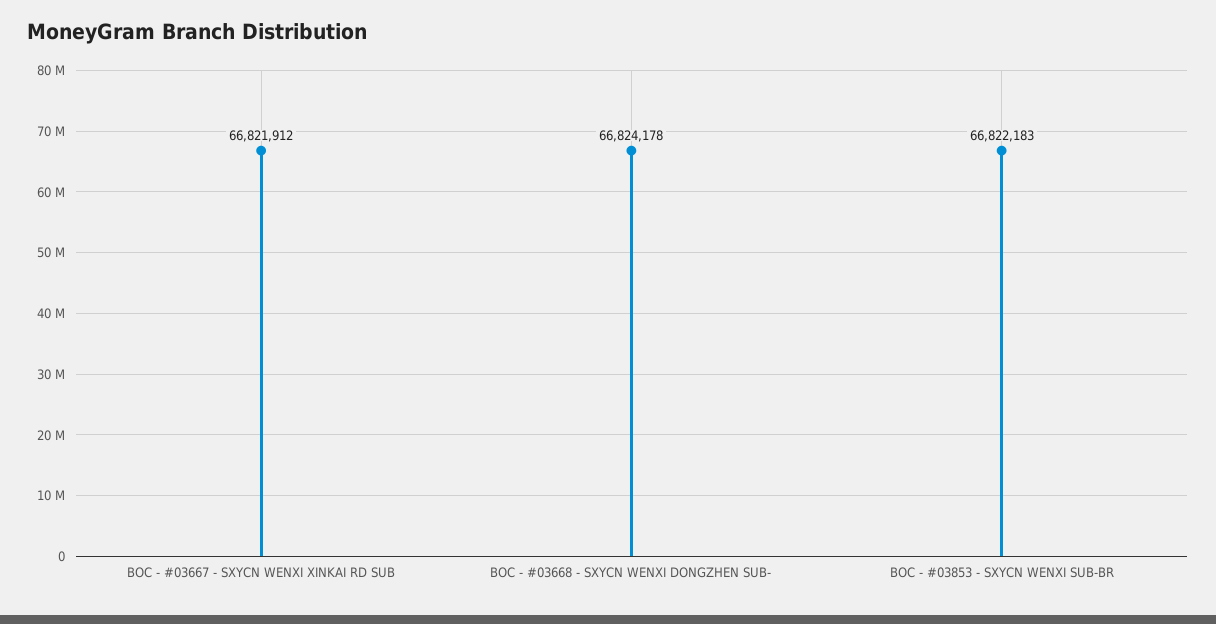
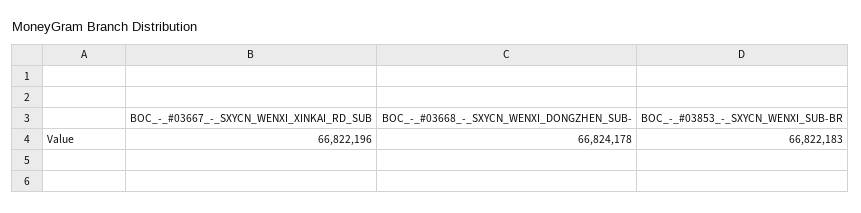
BOC - #03667 - SXYCN WENXI XINKAI RD SUB: 66821912 -> 66822196

